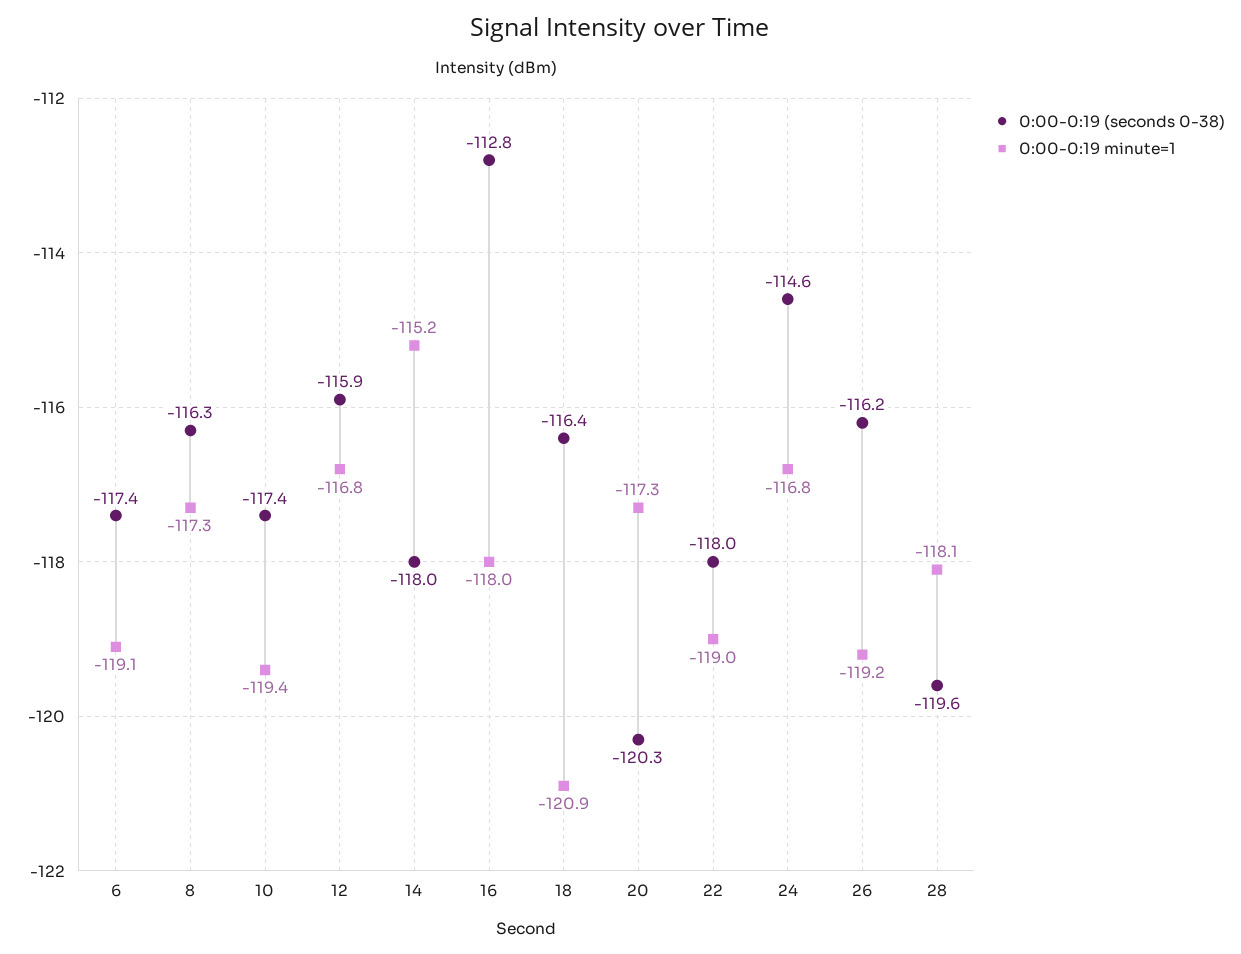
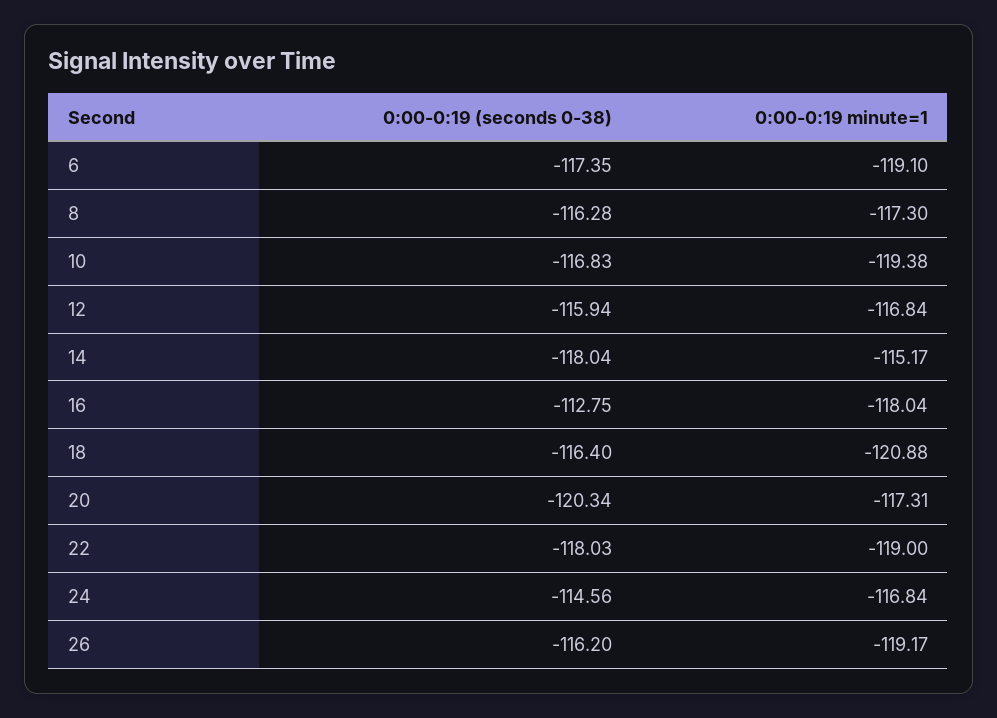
0:00-0:19 (seconds 0-38), 10: -117.4 -> -116.83
0:00-0:19 (seconds 0-38), 28: -119.6 -> none
0:00-0:19 minute=1, 28: -118.1 -> none

